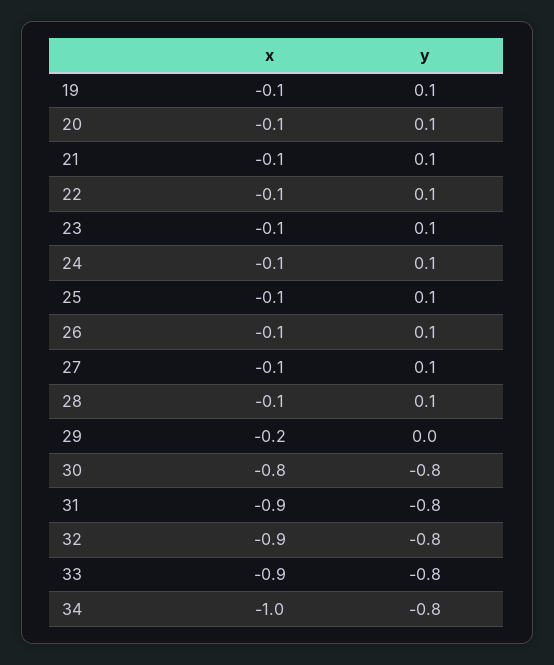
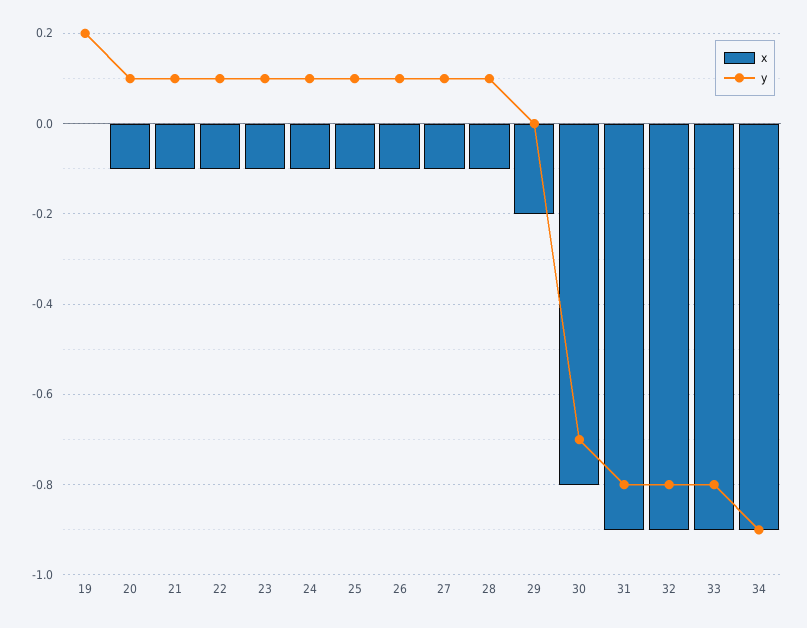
x, 19: -0.1 -> 0
y, 19: 0.1 -> 0.2
y, 30: -0.8 -> -0.7
x, 34: -1 -> -0.9
y, 34: -0.8 -> -0.9

